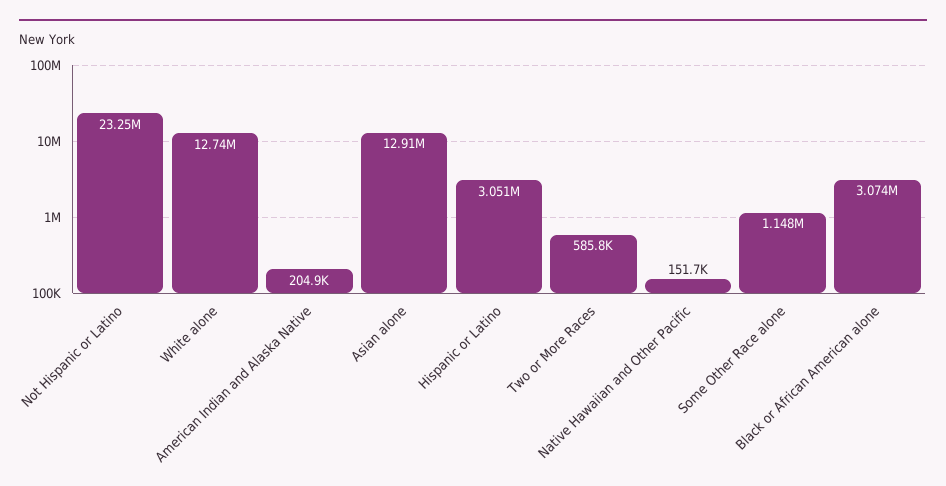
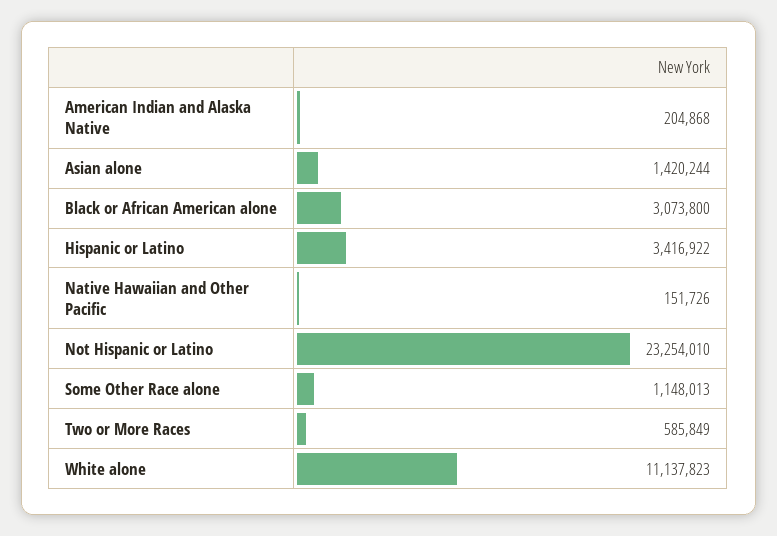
White alone: 12740000 -> 11137823
Asian alone: 12910000 -> 1420244
Hispanic or Latino: 3051000 -> 3416922

